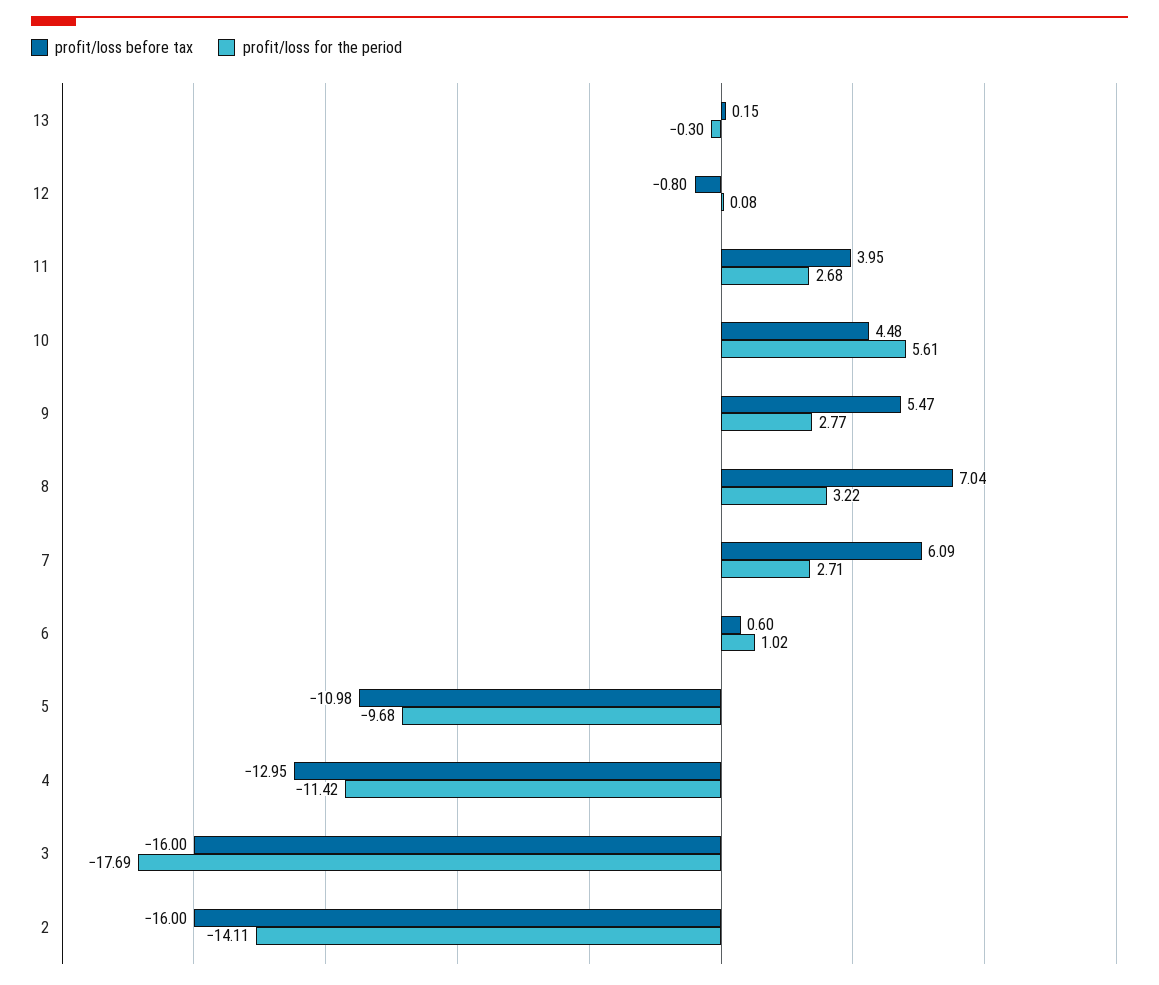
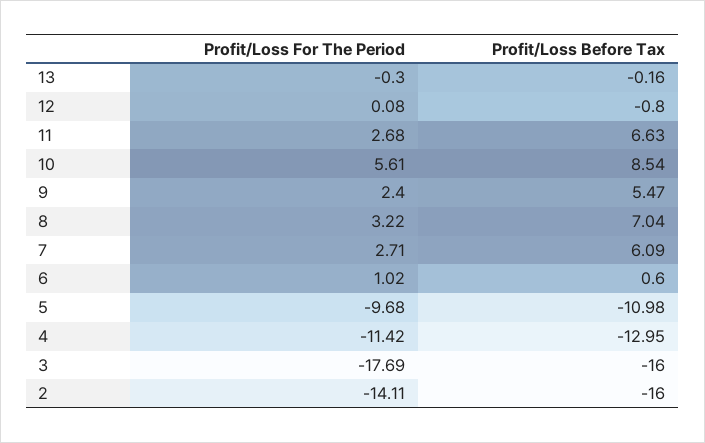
profit/loss before tax, 13: 0.15 -> -0.16
profit/loss before tax, 11: 3.95 -> 6.63
profit/loss before tax, 10: 4.48 -> 8.54
profit/loss for the period, 9: 2.77 -> 2.4

